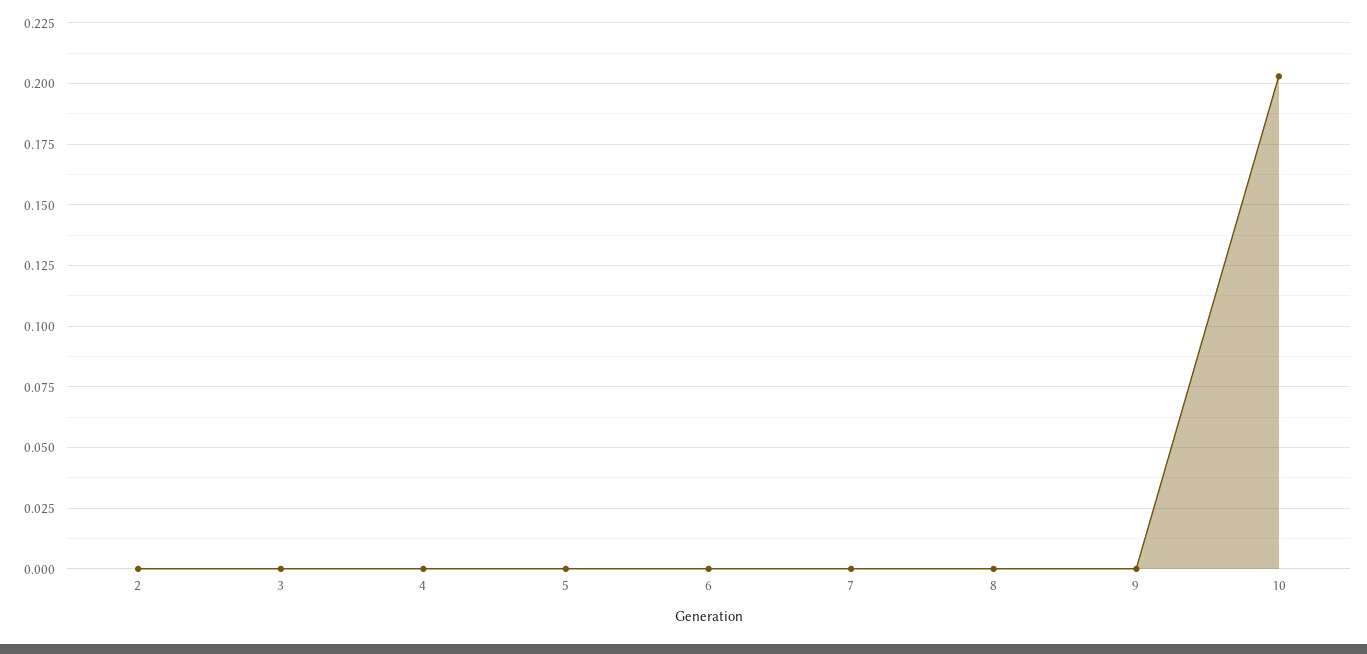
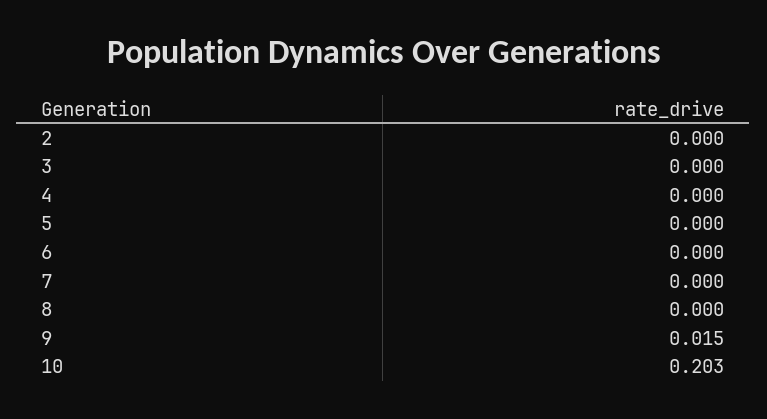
9: 0 -> 0.015

